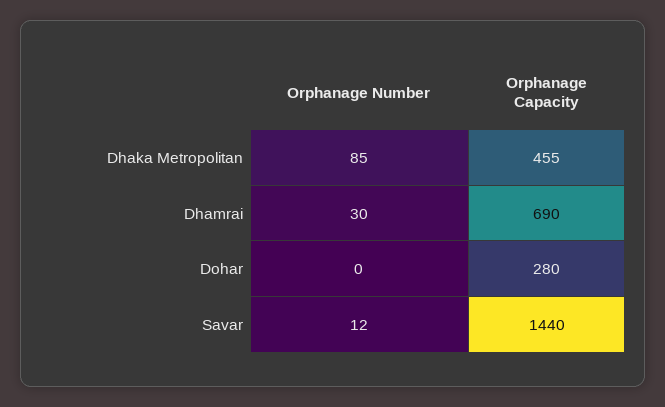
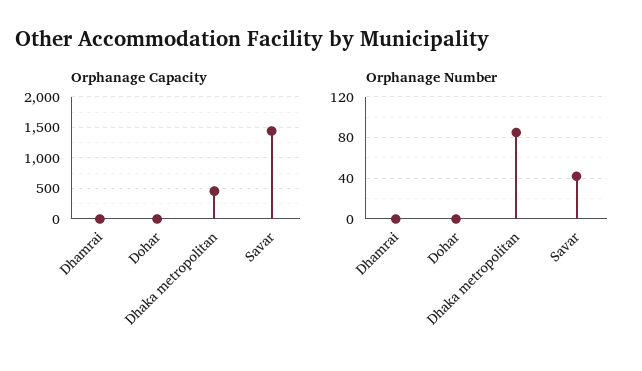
Orphanage Number, Dhamrai: 30 -> 0
Orphanage Capacity, Dhamrai: 690 -> 0
Orphanage Capacity, Dohar: 280 -> 0
Orphanage Number, Savar: 12 -> 40

